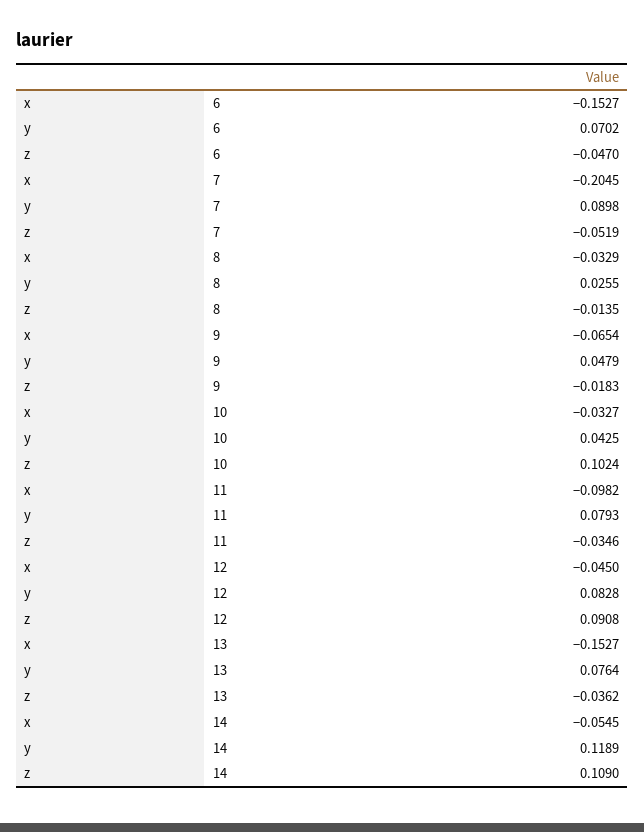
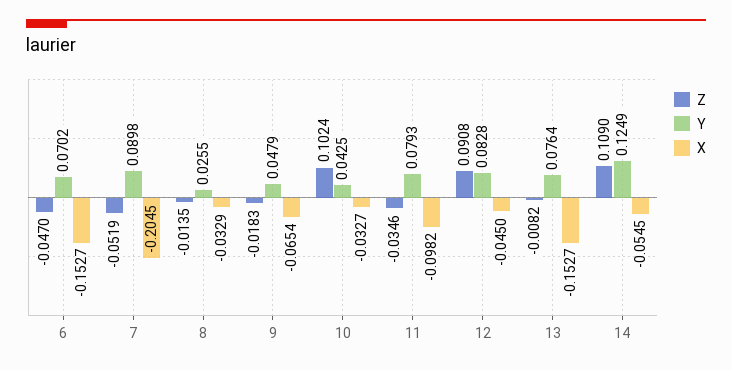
z, 13: -0.0362 -> -0.0082
y, 14: 0.1189 -> 0.1249

